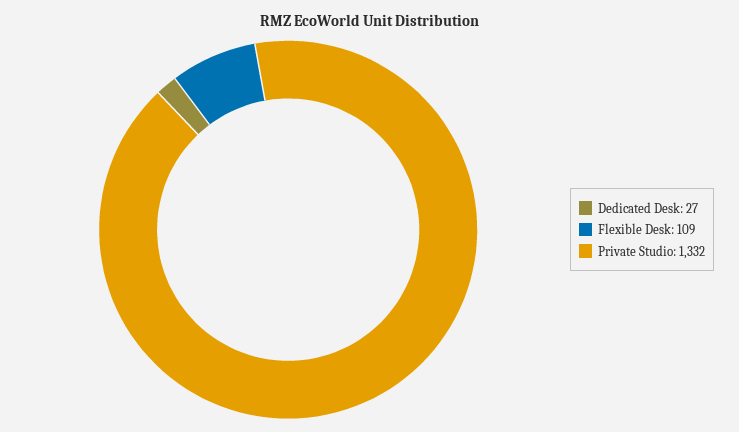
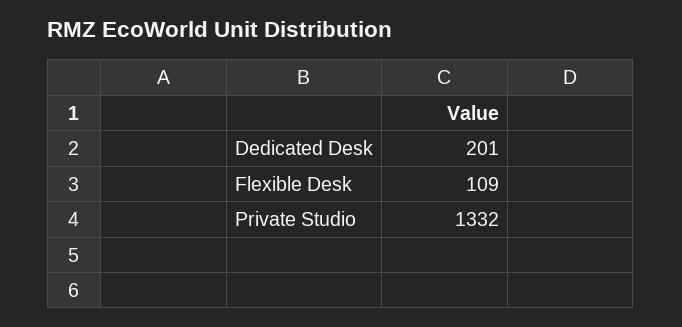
Dedicated Desk: 27 -> 201

